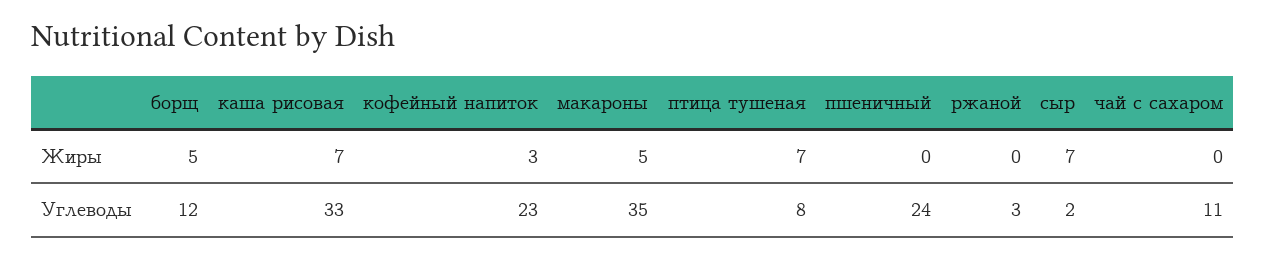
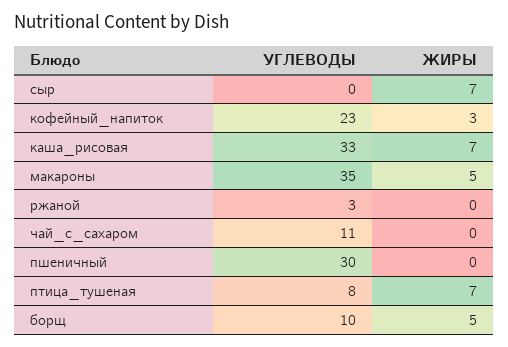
борщ, Углеводы: 12 -> 10
пшеничный, Углеводы: 24 -> 30
сыр, Углеводы: 2 -> 0

